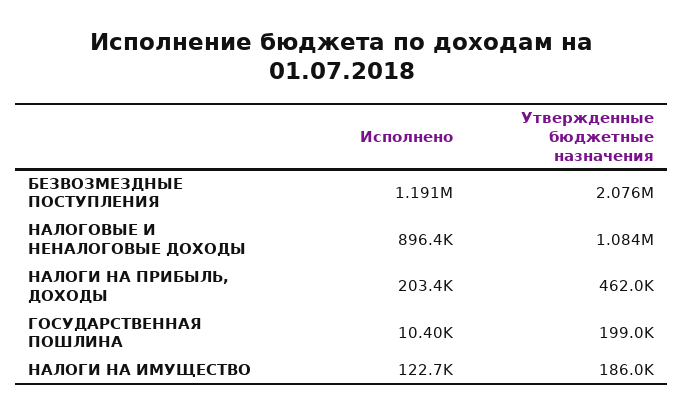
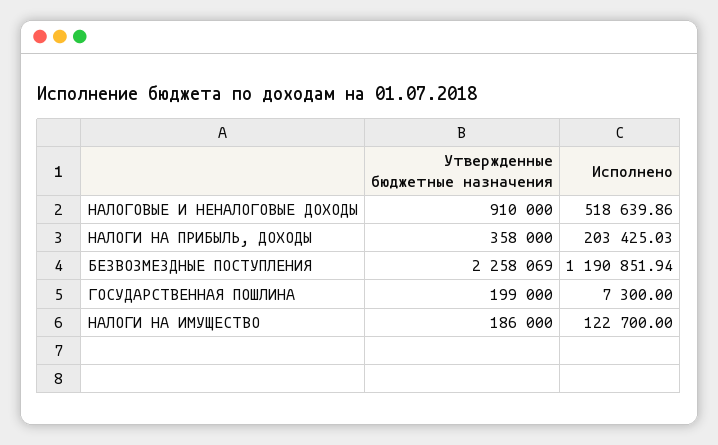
Утвержденные бюджетные назначения, БЕЗВОЗМЕЗДНЫЕ ПОСТУПЛЕНИЯ: 2076000 -> 2258069
Исполнено, НАЛОГОВЫЕ И НЕНАЛОГОВЫЕ ДОХОДЫ: 896400 -> 518639.86
Утвержденные бюджетные назначения, НАЛОГОВЫЕ И НЕНАЛОГОВЫЕ ДОХОДЫ: 1084000 -> 910000
Утвержденные бюджетные назначения, НАЛОГИ НА ПРИБЫЛЬ, ДОХОДЫ: 462000 -> 358000
Исполнено, ГОСУДАРСТВЕННАЯ ПОШЛИНА: 10400 -> 7300

